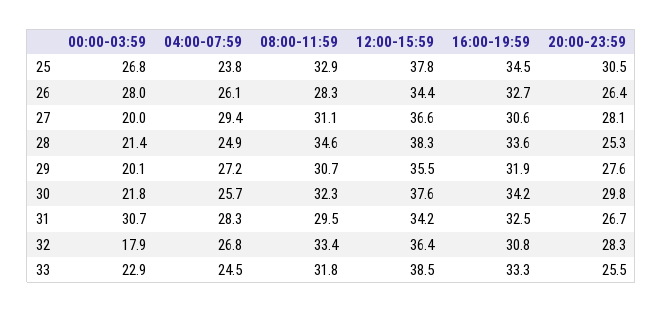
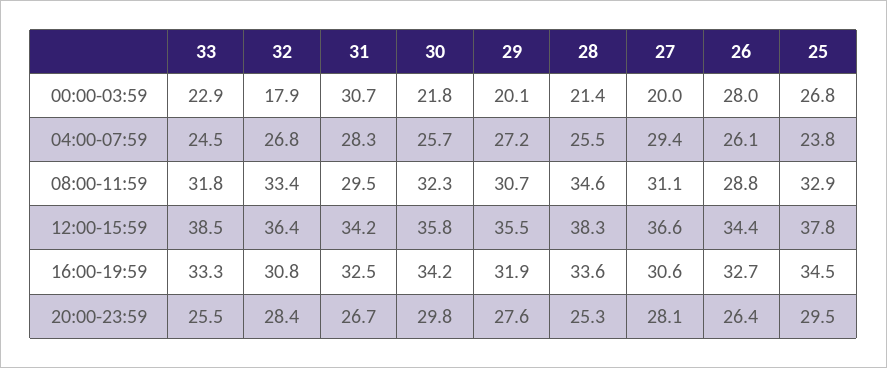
20:00-23:59, 25: 30.5 -> 29.5
08:00-11:59, 26: 28.3 -> 28.8
04:00-07:59, 28: 24.9 -> 25.5
12:00-15:59, 30: 37.6 -> 35.8
20:00-23:59, 32: 28.3 -> 28.4

